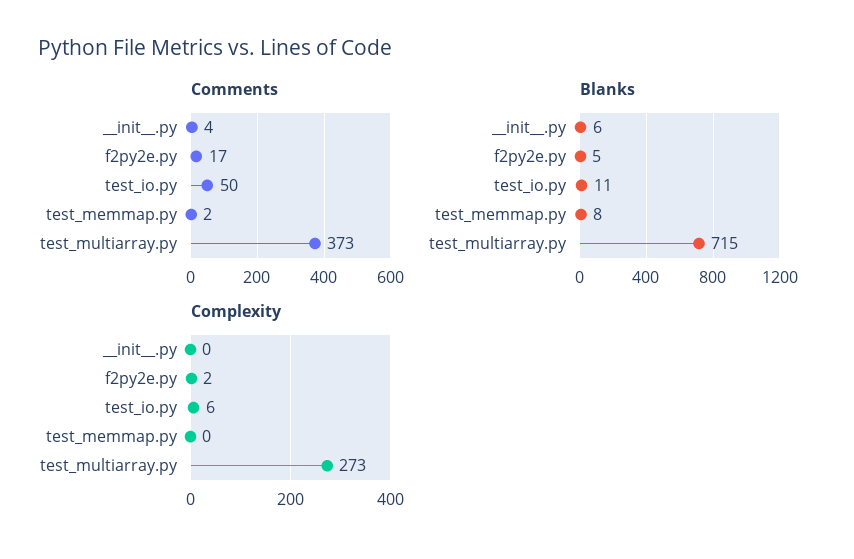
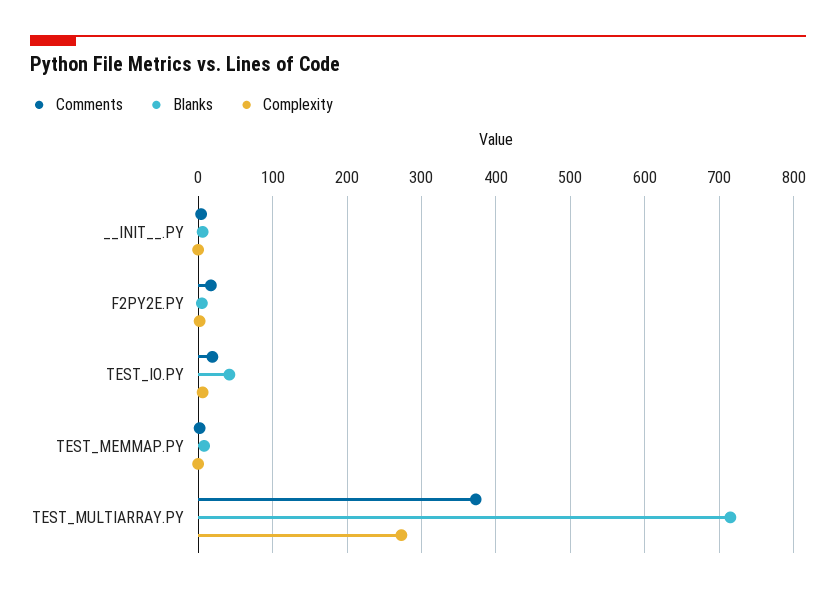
Comments, test_io.py: 50 -> 20
Blanks, test_io.py: 11 -> 40

